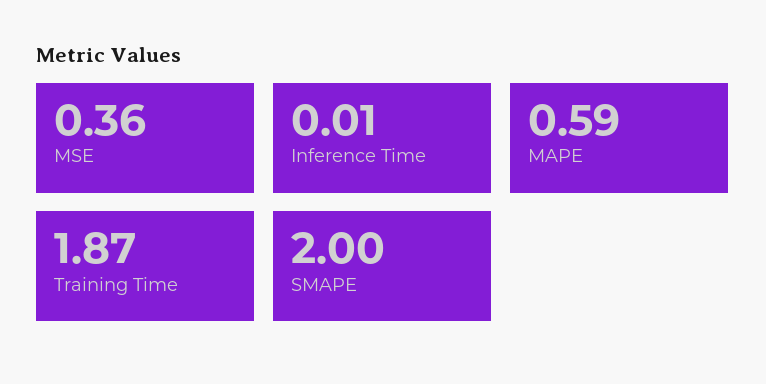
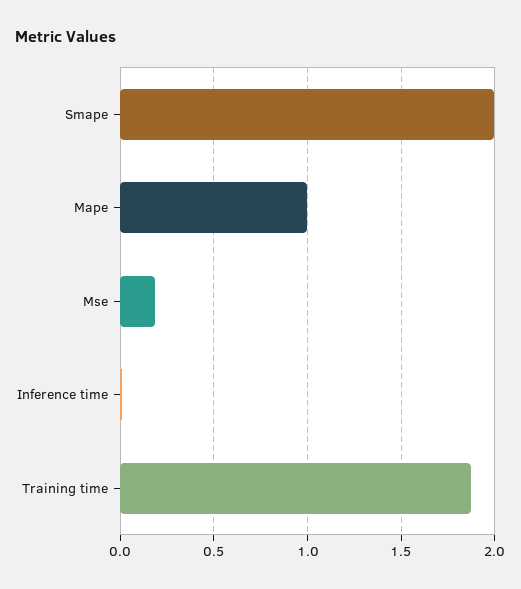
MSE: 0.36 -> 0.2
MAPE: 0.59 -> 1

